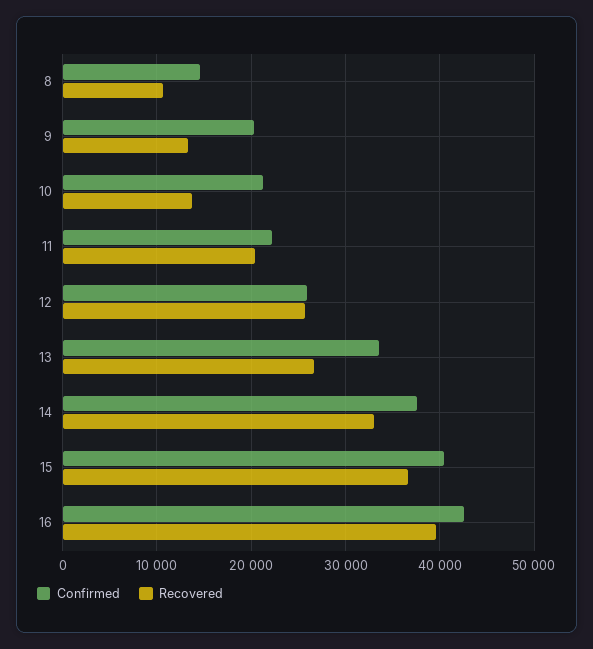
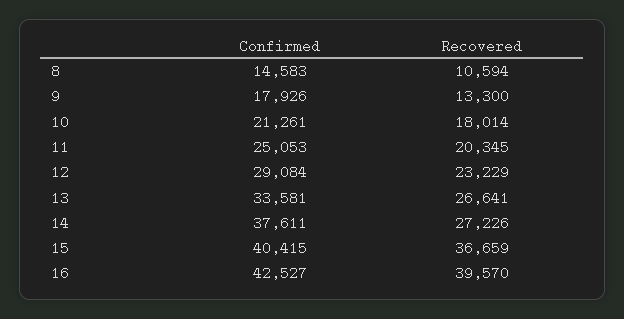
Confirmed, 9: 20000 -> 17926
Recovered, 10: 14000 -> 18014
Confirmed, 11: 22000 -> 25053
Confirmed, 12: 26000 -> 29084
Recovered, 12: 26000 -> 23229
Recovered, 14: 33000 -> 27226

